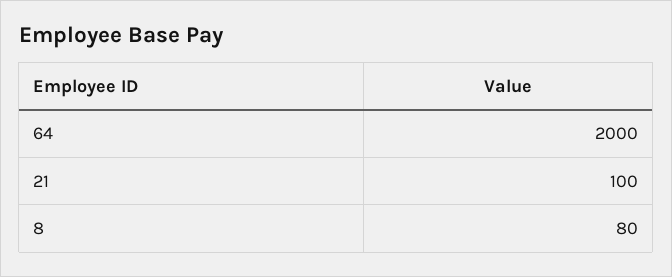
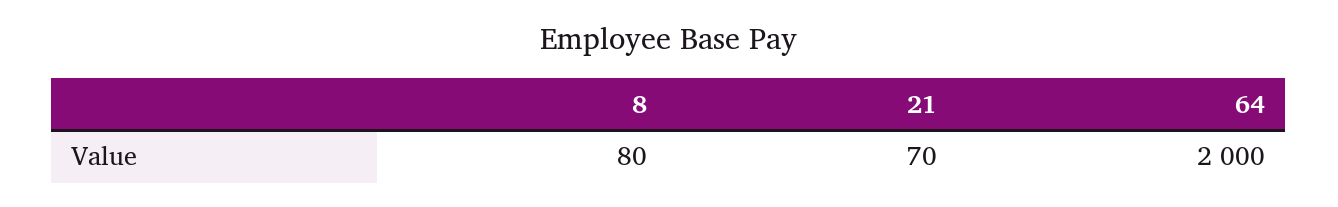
21: 100 -> 70

